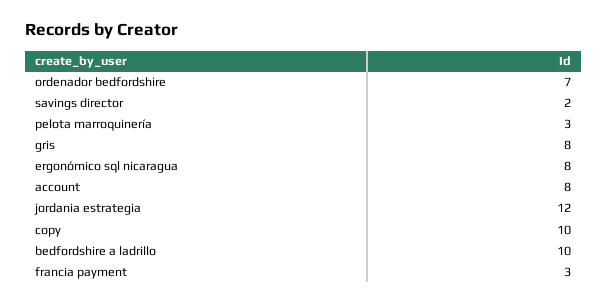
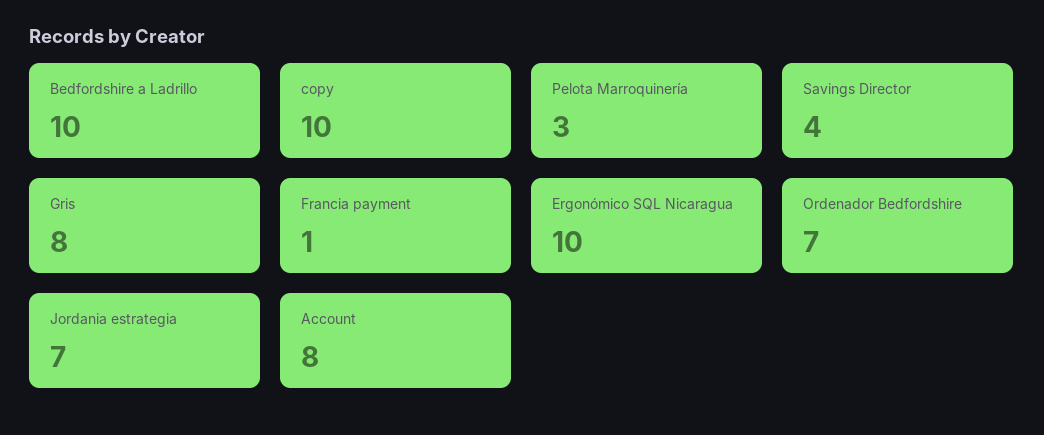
savings director: 2 -> 4
ergonómico sql nicaragua: 8 -> 10
jordania estrategia: 12 -> 7
francia payment: 3 -> 1

